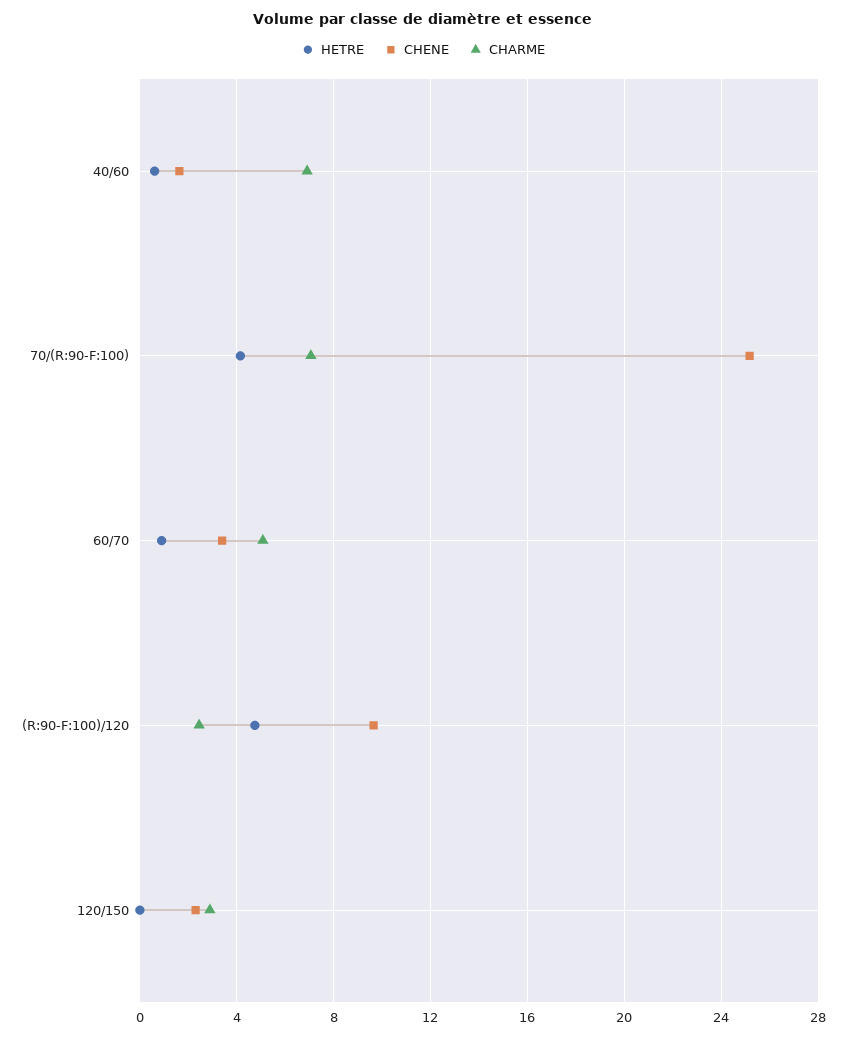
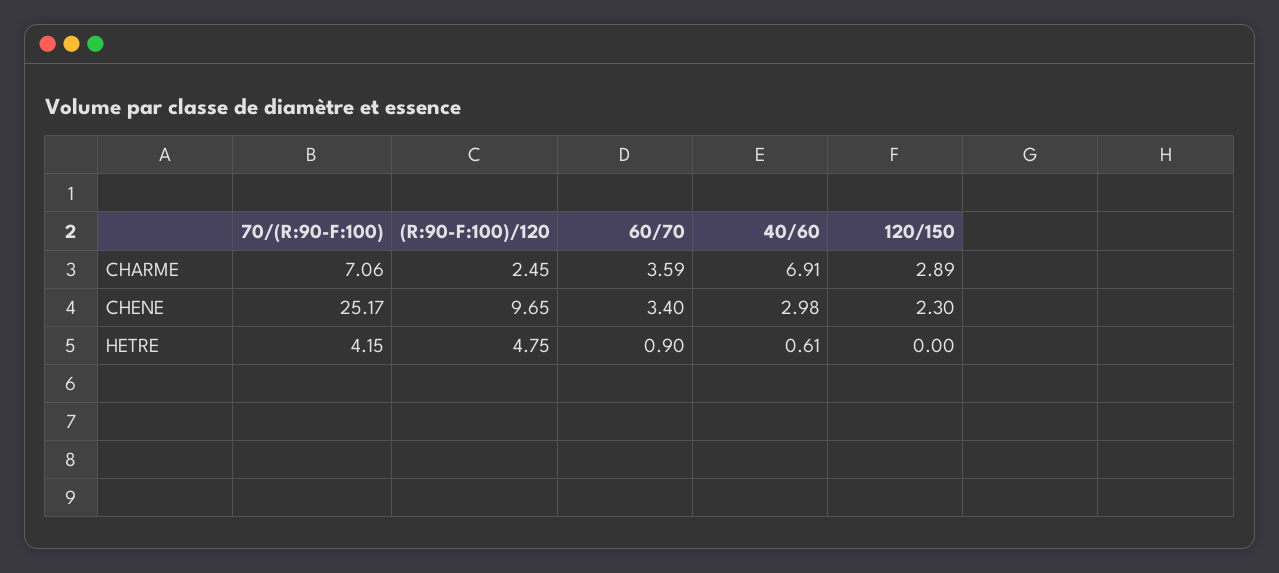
CHENE, 40/60: 1.5 -> 2.98
CHARME, 60/70: 5 -> 3.59

